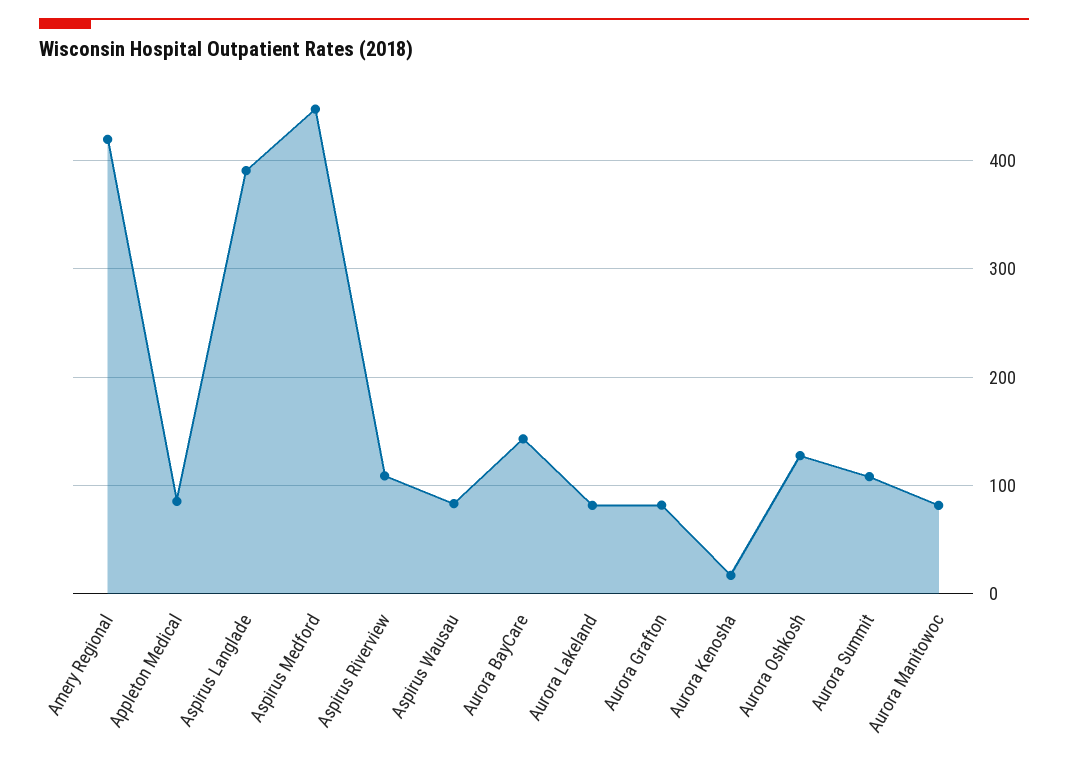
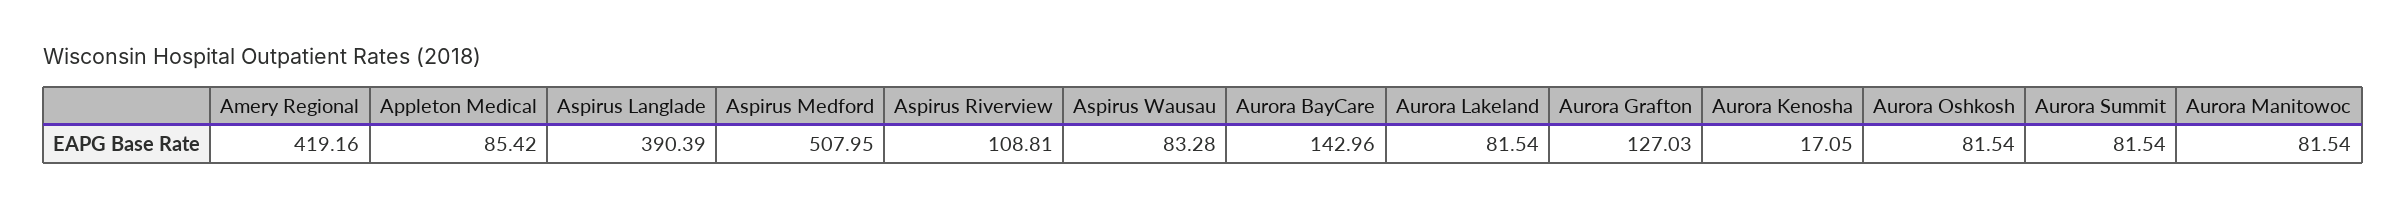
Aspirus Medford: 450 -> 507.95
Aurora Grafton: 80 -> 127.03
Aurora Oshkosh: 130 -> 81.54
Aurora Summit: 110 -> 81.54

